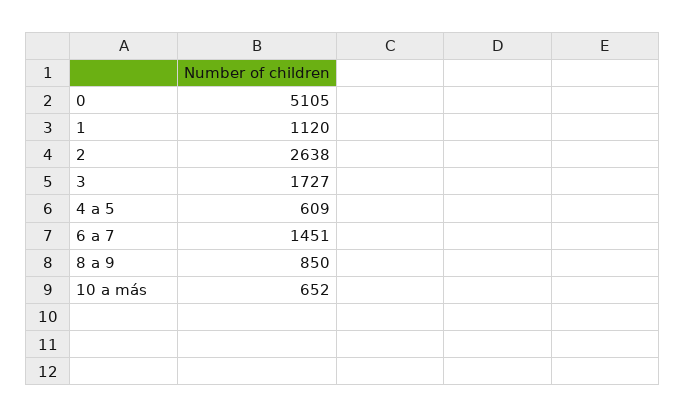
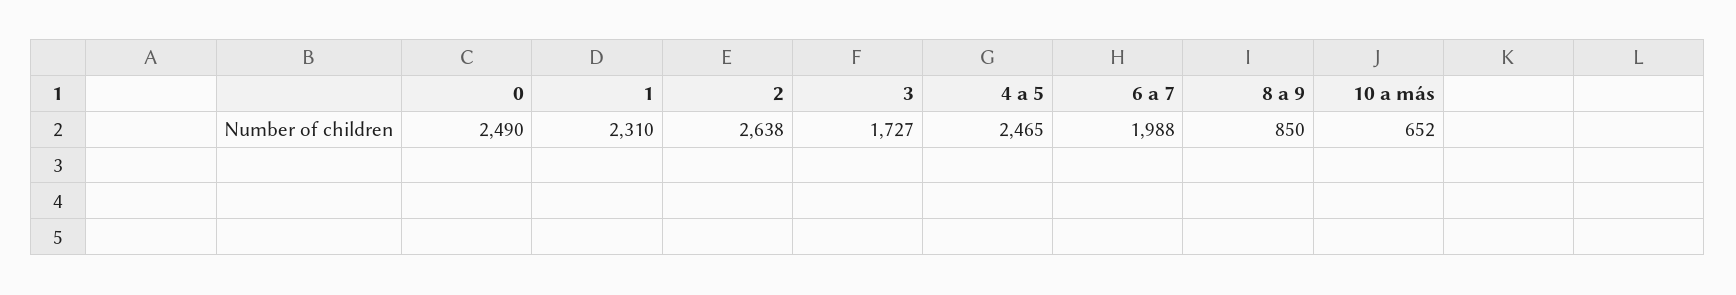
0: 5105 -> 2490
1: 1120 -> 2310
4 a 5: 609 -> 2465
6 a 7: 1451 -> 1988

